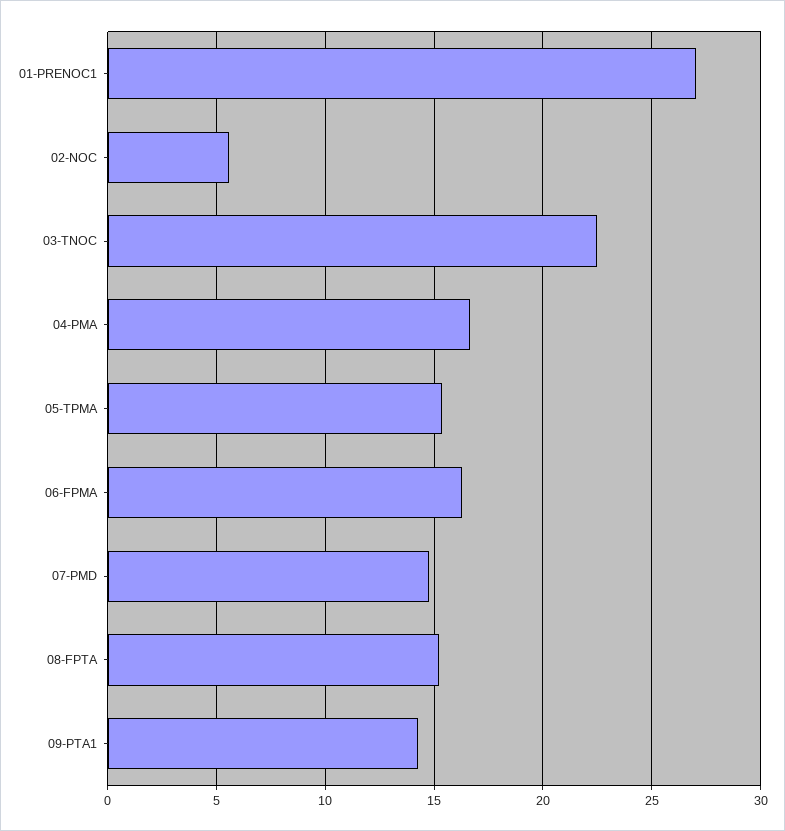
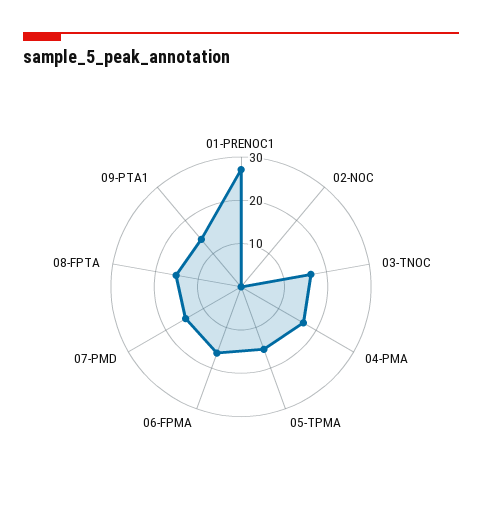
02-NOC: 5.5 -> 0
03-TNOC: 22.5 -> 16

